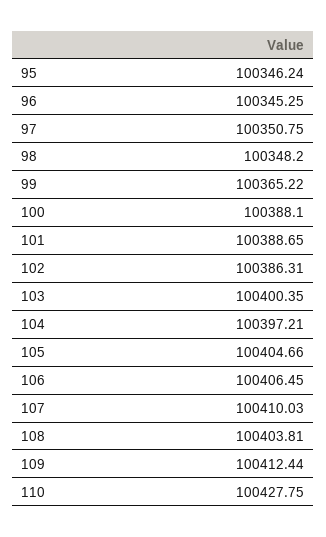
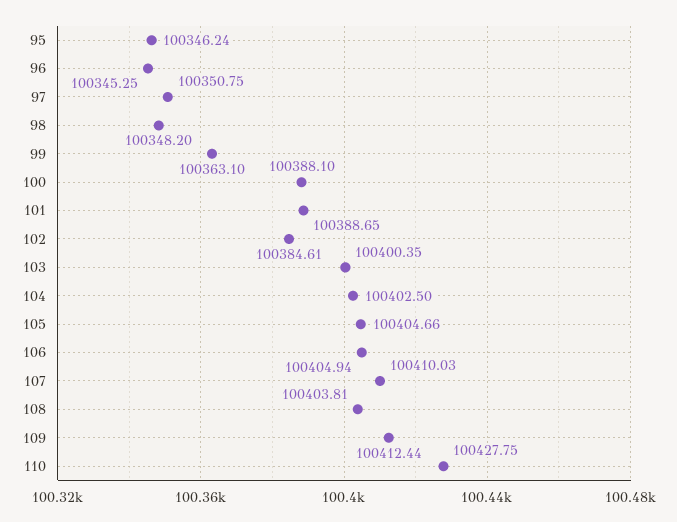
99: 100365.22 -> 100363.1
102: 100386.31 -> 100384.61
104: 100397.21 -> 100402.5
106: 100406.45 -> 100404.94

